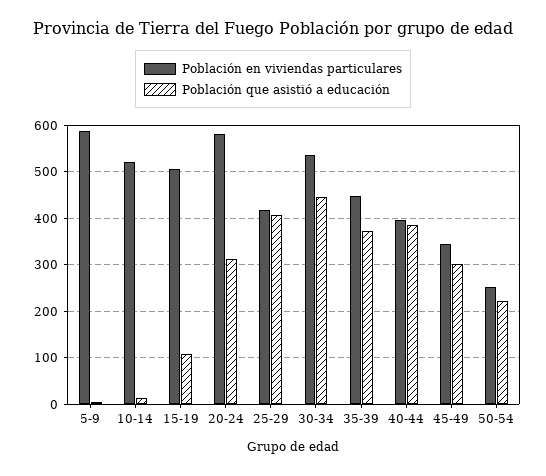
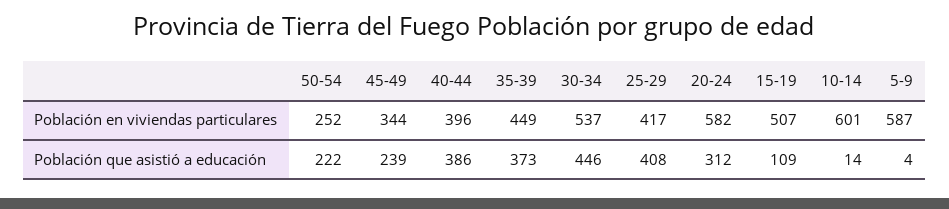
Población en viviendas particulares, 10-14: 520 -> 601
Población que asistió a educación, 45-49: 300 -> 239

